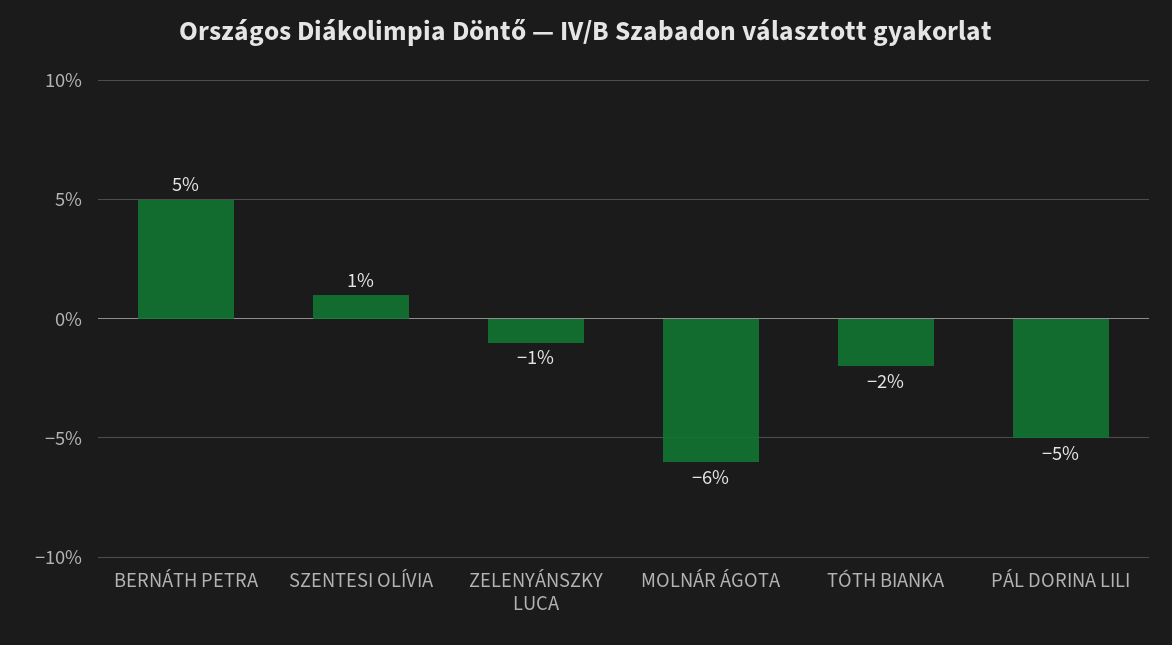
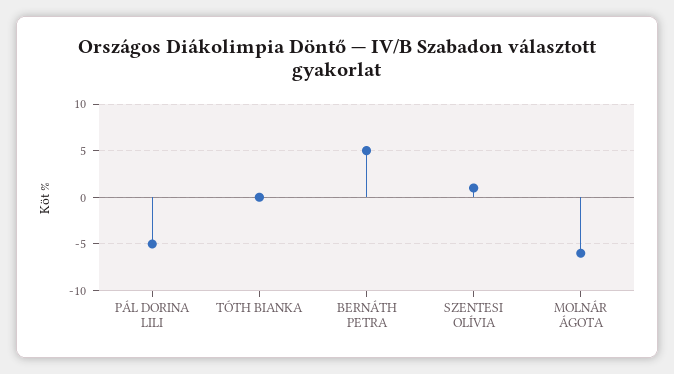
ZELENYÁNSZKY LUCA: -1 -> none
TÓTH BIANKA: -2 -> 0

